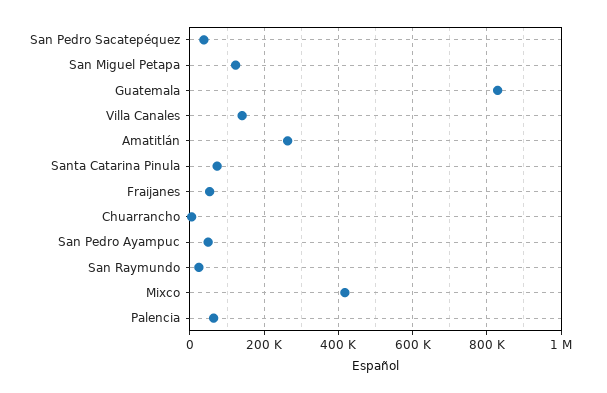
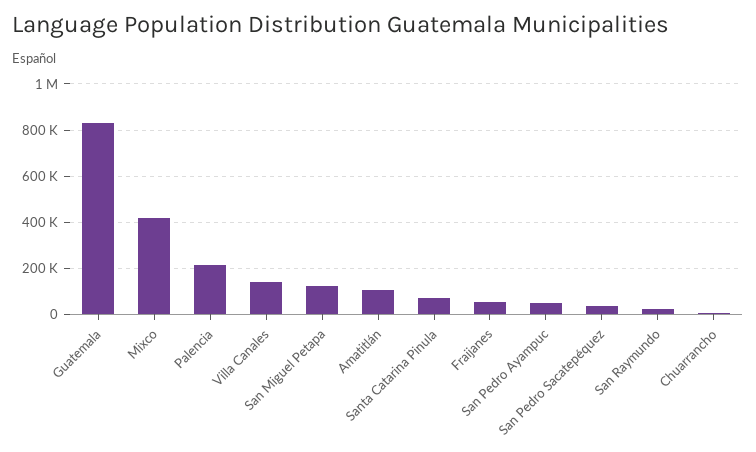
Amatitlán: 260000 -> 100000
Palencia: 60000 -> 200000

